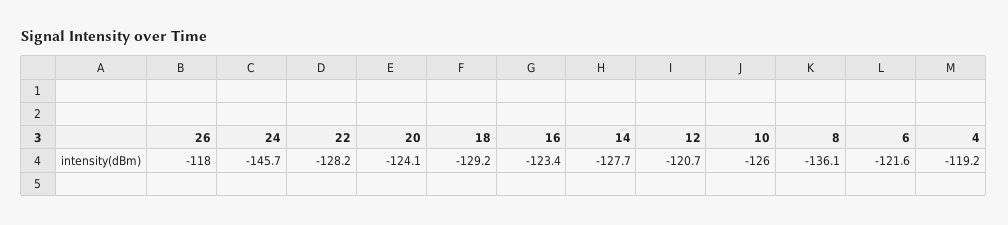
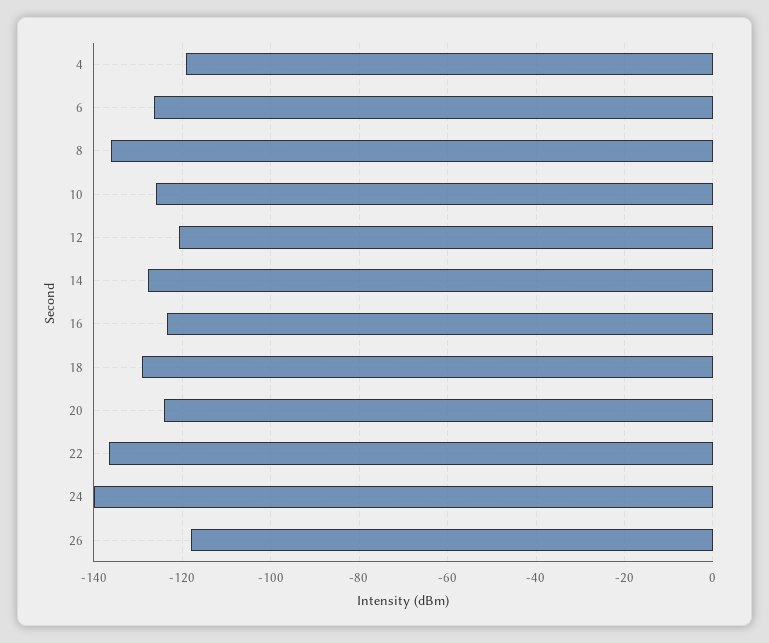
24: -145.7 -> -140
22: -128.2 -> -136
6: -121.6 -> -126

